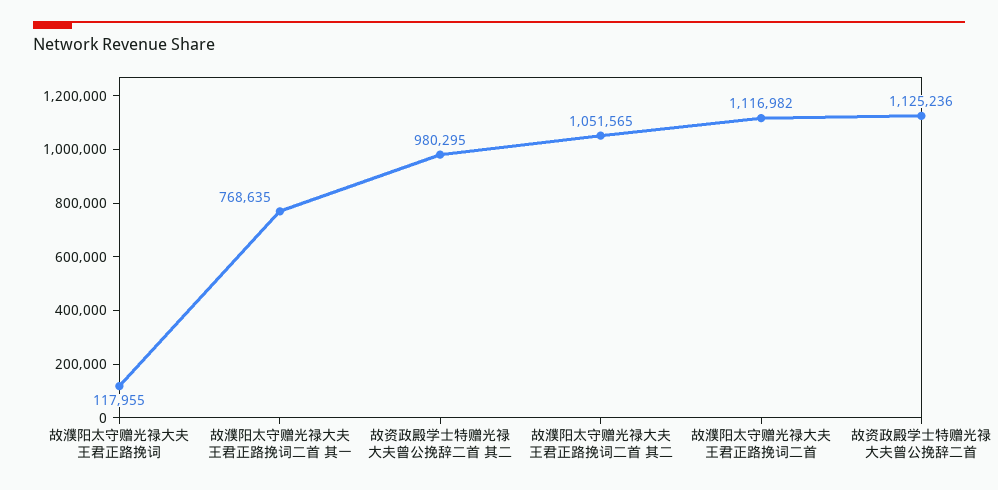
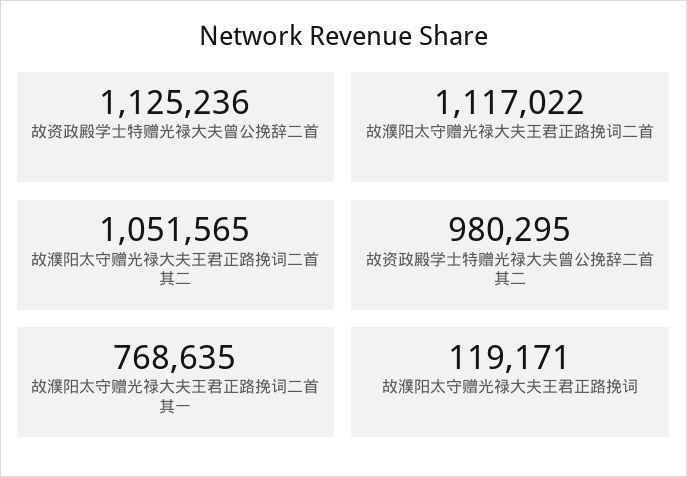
故濮阳太守赠光禄大夫王君正路挽词: 117955 -> 119171
故濮阳太守赠光禄大夫王君正路挽词二首: 1116982 -> 1117022

